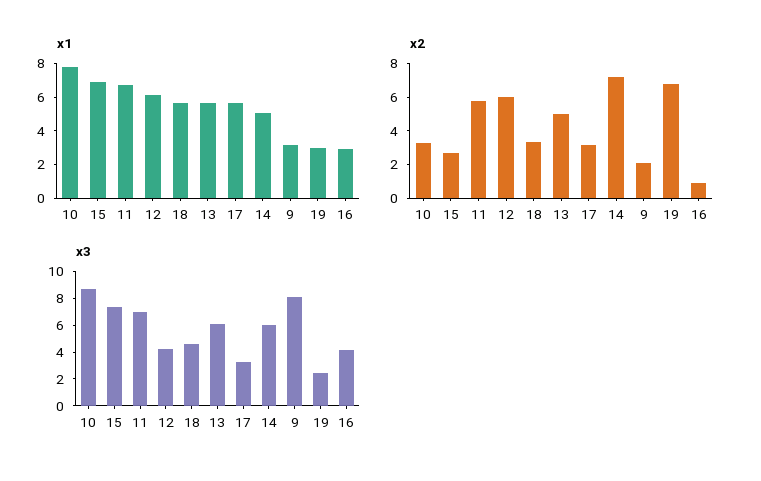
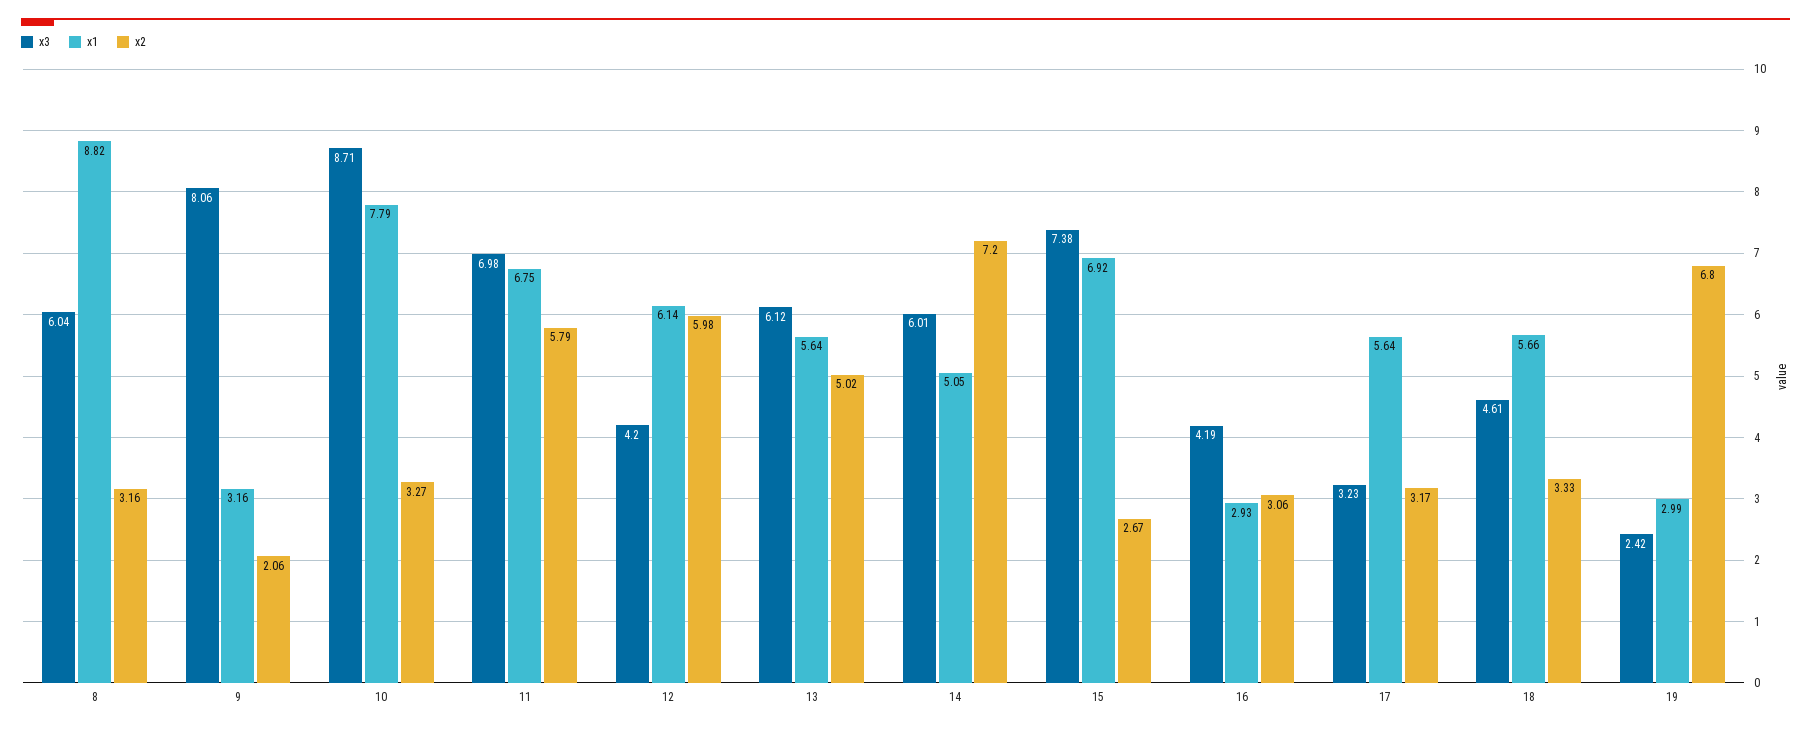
x2, 16: 1 -> 3.06
x3, 8: none -> 6.04
x1, 8: none -> 8.82
x2, 8: none -> 3.16

